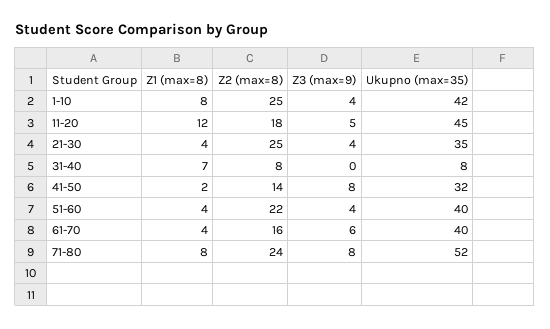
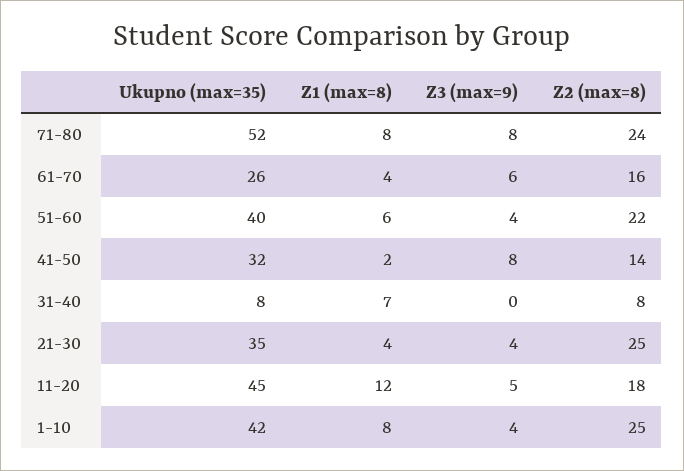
Z1 (max=8), 51-60: 4 -> 6
Ukupno (max=35), 61-70: 40 -> 26

